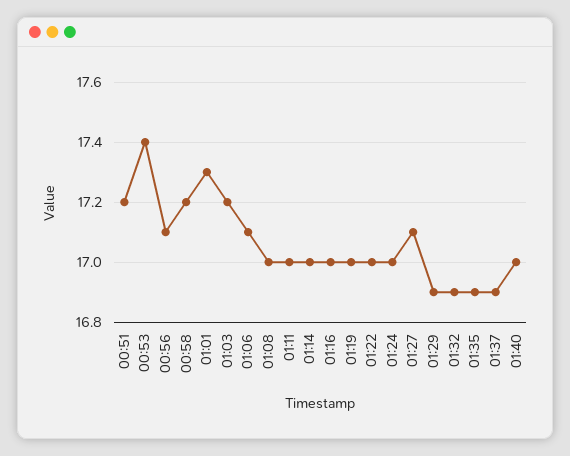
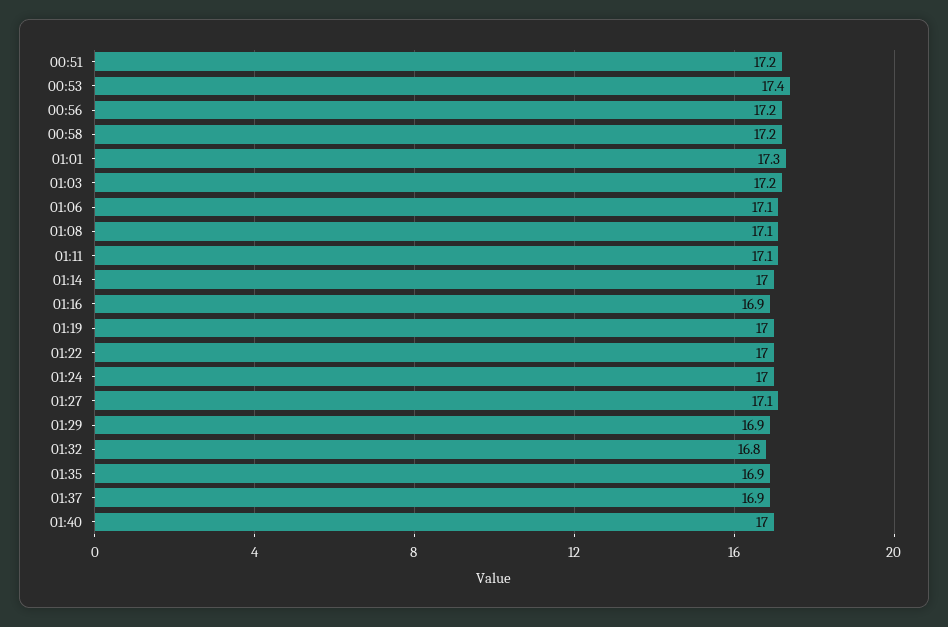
00:56: 17.1 -> 17.2
01:08: 17 -> 17.1
01:11: 17 -> 17.1
01:16: 17 -> 16.9
01:32: 16.9 -> 16.8

